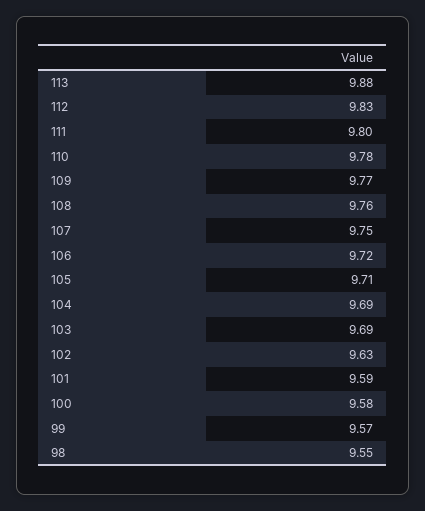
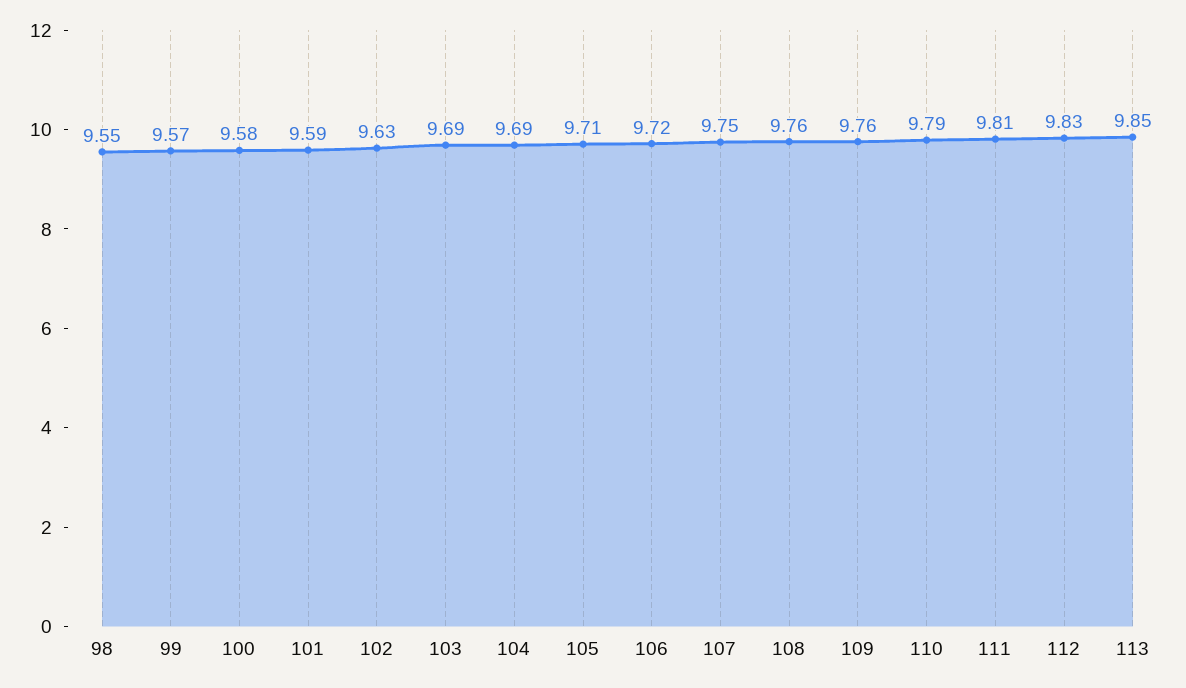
113: 9.88 -> 9.85
111: 9.8 -> 9.81
110: 9.78 -> 9.79
109: 9.77 -> 9.76

